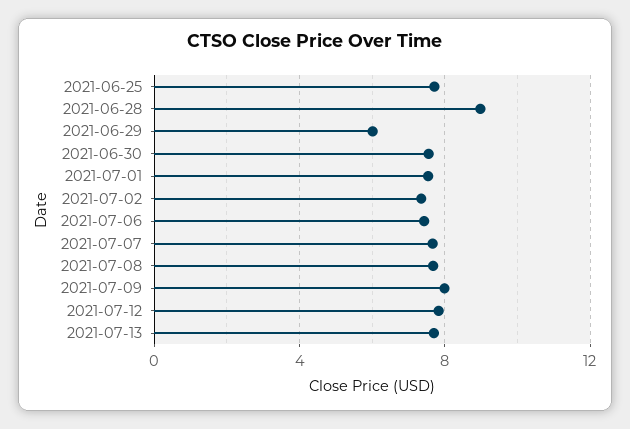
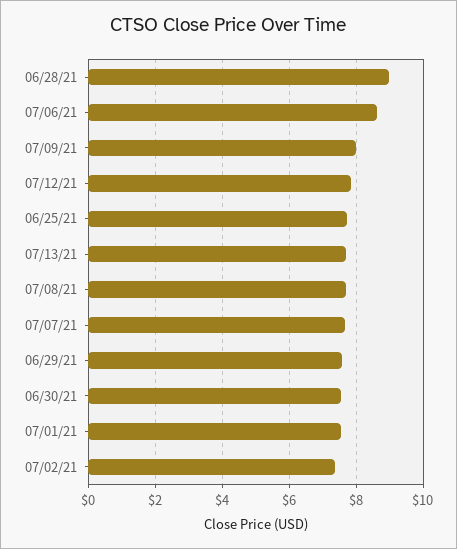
2021-06-29: 6 -> 7.6
2021-07-06: 7.5 -> 8.6

